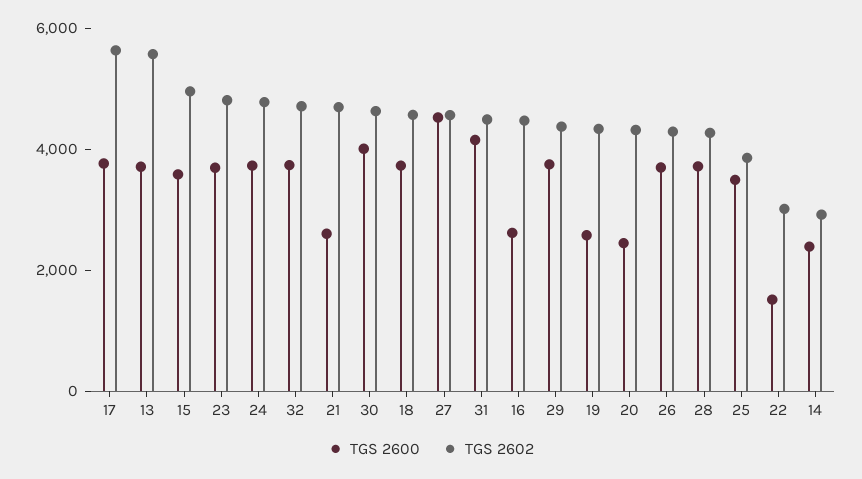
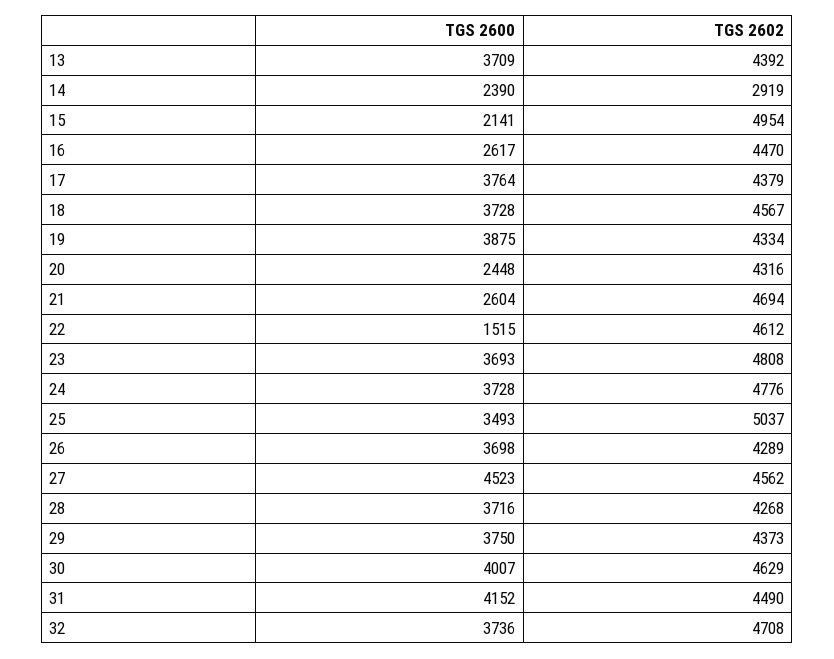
TGS 2602, 17: 5500 -> 4379
TGS 2602, 13: 5500 -> 4392
TGS 2600, 15: 3500 -> 2141
TGS 2600, 19: 2500 -> 3875
TGS 2602, 25: 4000 -> 5037
TGS 2602, 22: 3000 -> 4612

